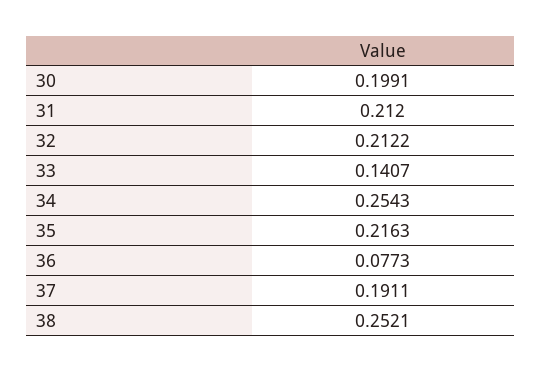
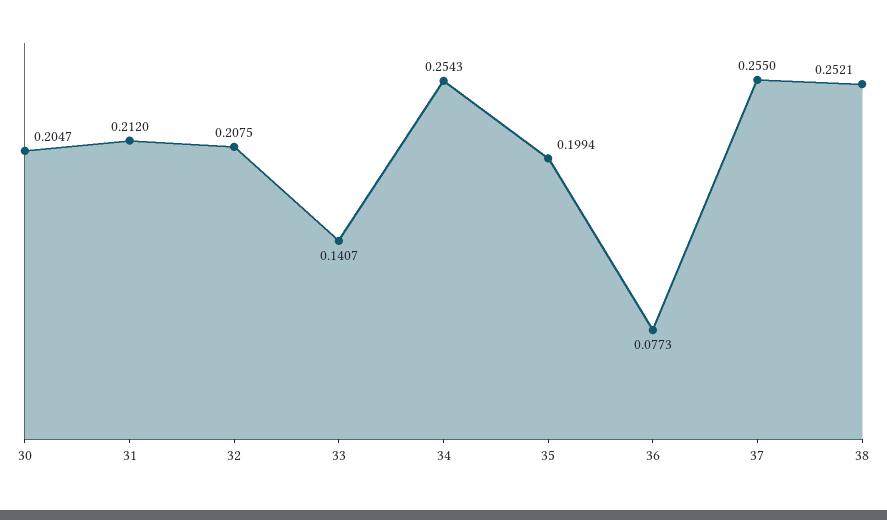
30: 0.1991 -> 0.2047
32: 0.2122 -> 0.2075
35: 0.2163 -> 0.1994
37: 0.1911 -> 0.255

